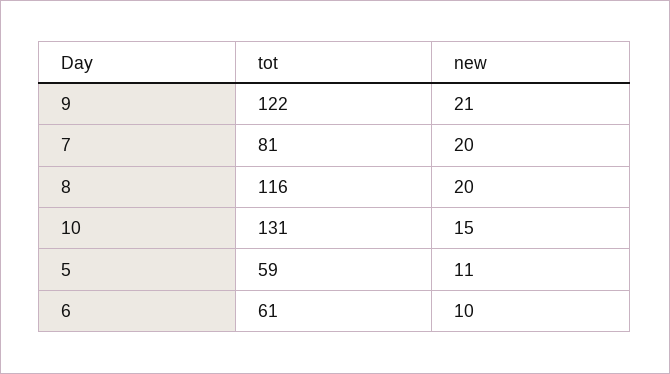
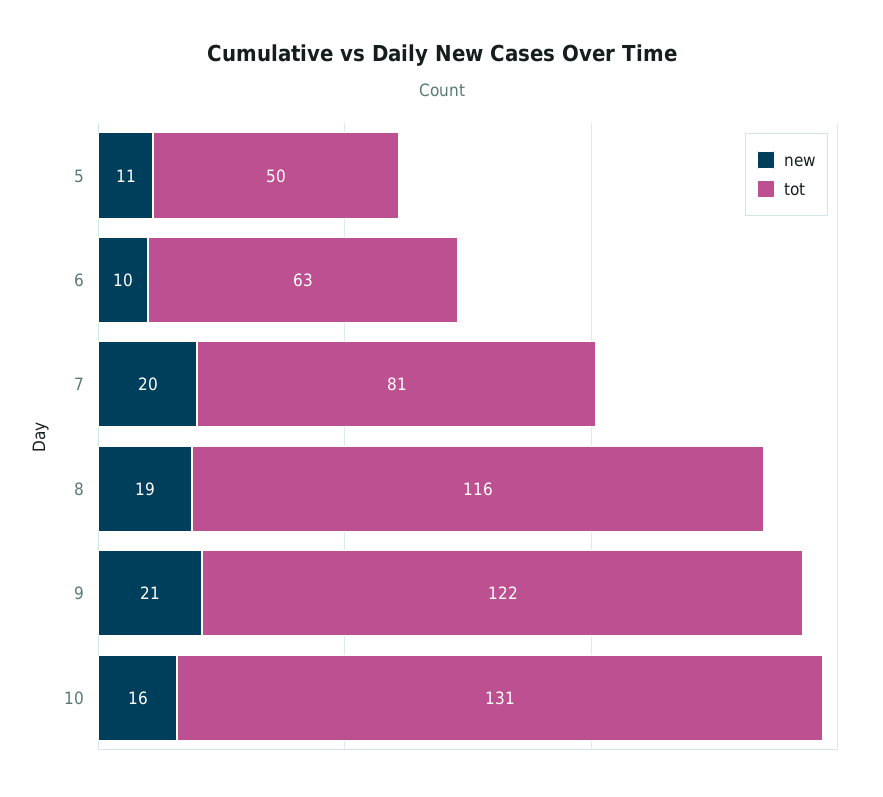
new, 8: 20 -> 19
new, 10: 15 -> 16
tot, 5: 59 -> 50
tot, 6: 61 -> 63

